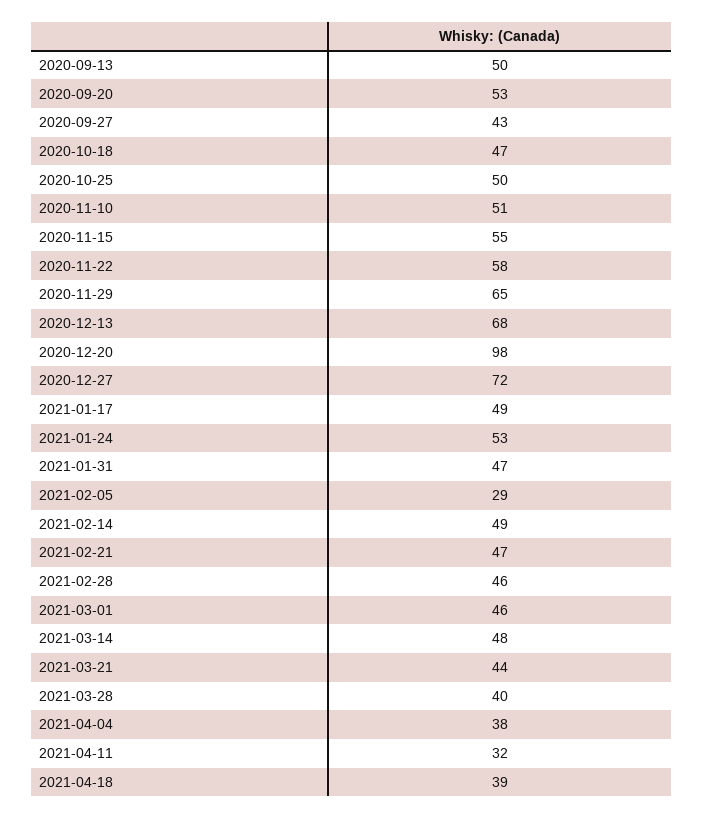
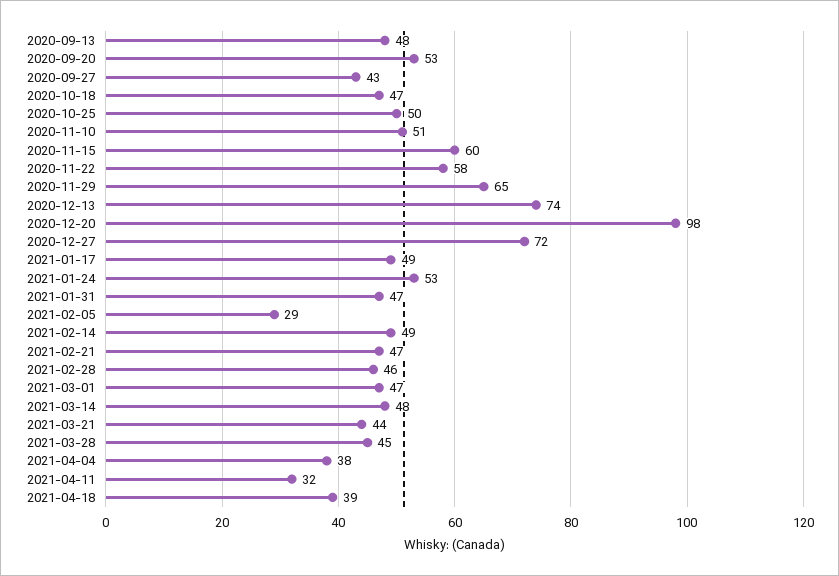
2020-09-13: 50 -> 48
2020-11-15: 55 -> 60
2020-12-13: 68 -> 74
2021-03-01: 46 -> 47
2021-03-28: 40 -> 45

